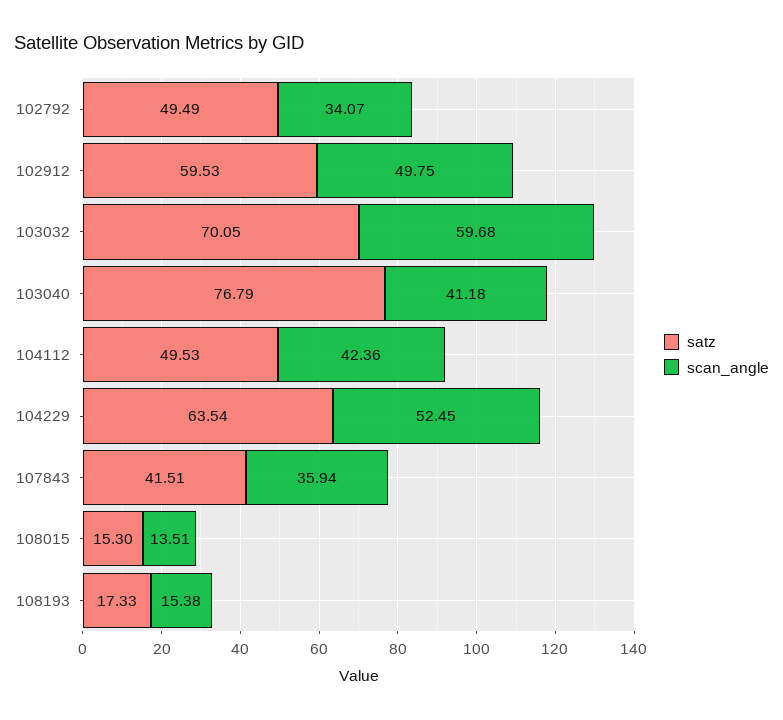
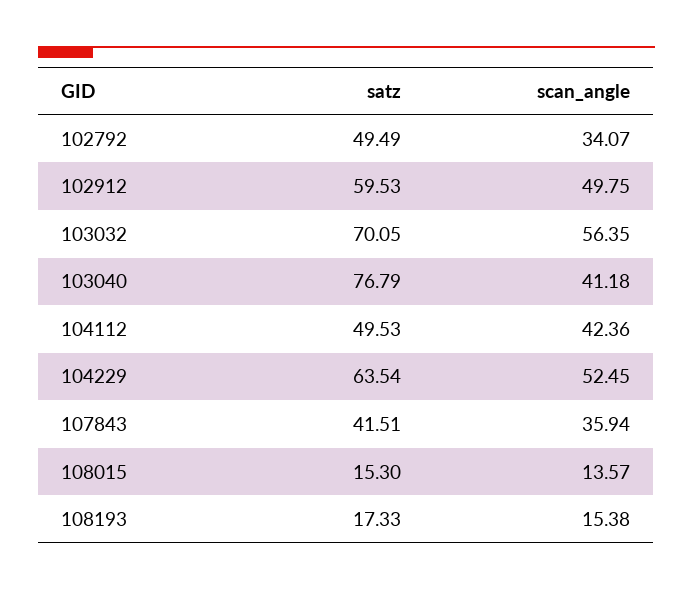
scan_angle, 103032: 59.68 -> 56.35
scan_angle, 108015: 13.51 -> 13.57

